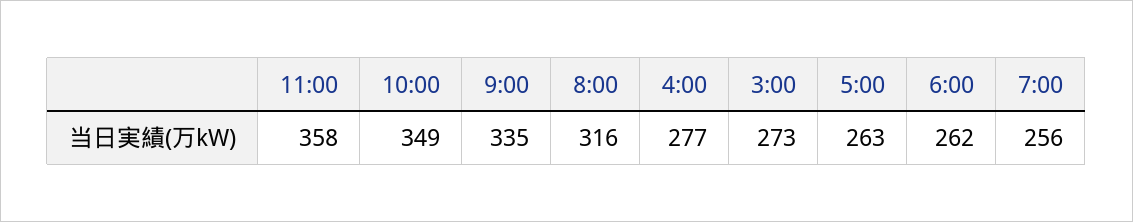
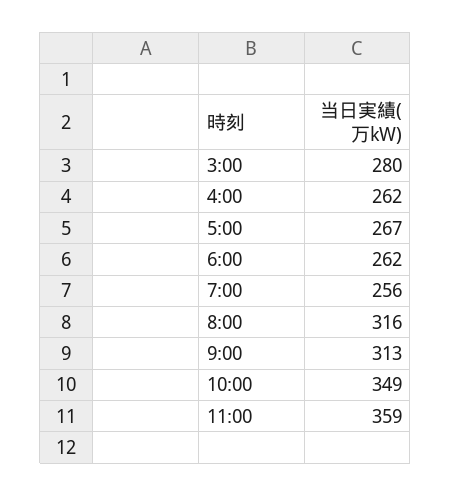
11:00: 358 -> 359
9:00: 335 -> 313
4:00: 277 -> 262
3:00: 273 -> 280
5:00: 263 -> 267

